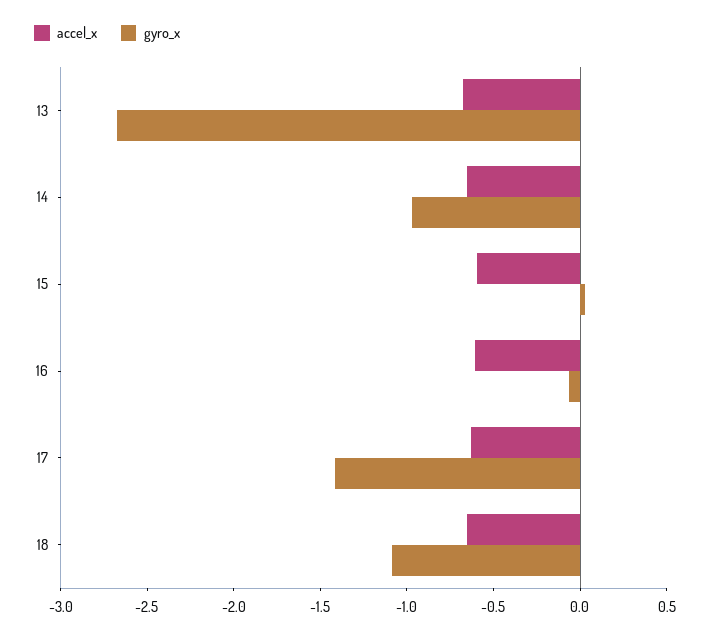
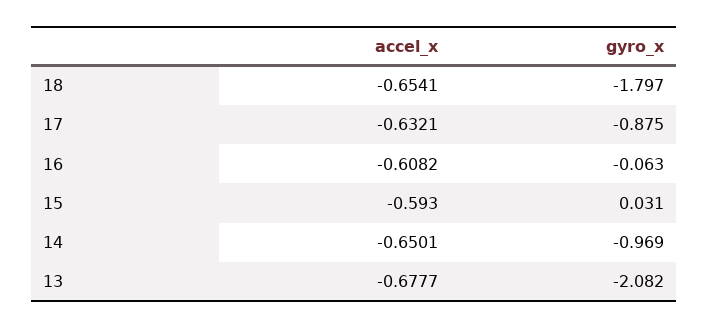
gyro_x, 13: -2.7 -> -2.082
gyro_x, 17: -1.4 -> -0.875
gyro_x, 18: -1.1 -> -1.797

